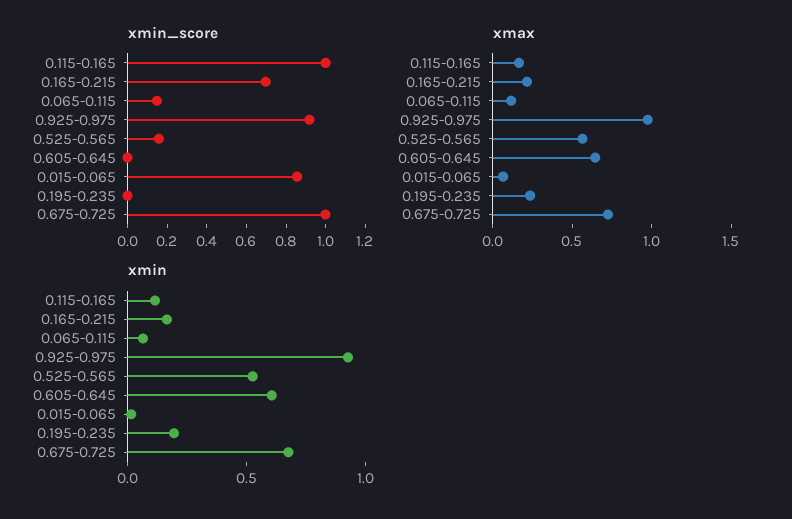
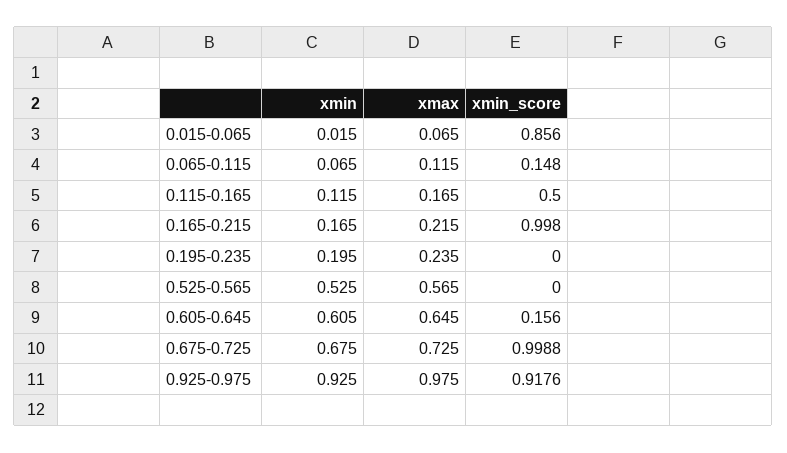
xmin_score, 0.115-0.165: 1 -> 0.5
xmin_score, 0.165-0.215: 0.7 -> 0.998
xmin_score, 0.525-0.565: 0.15 -> 0
xmin_score, 0.605-0.645: 0 -> 0.156

